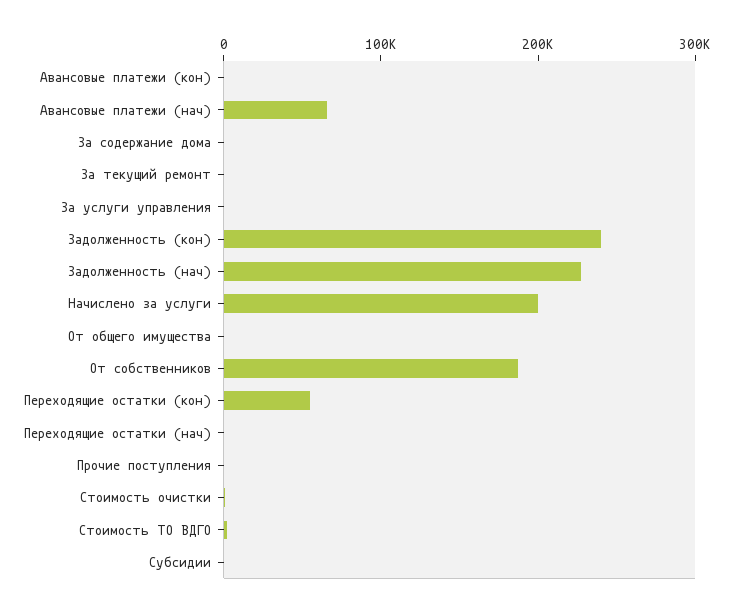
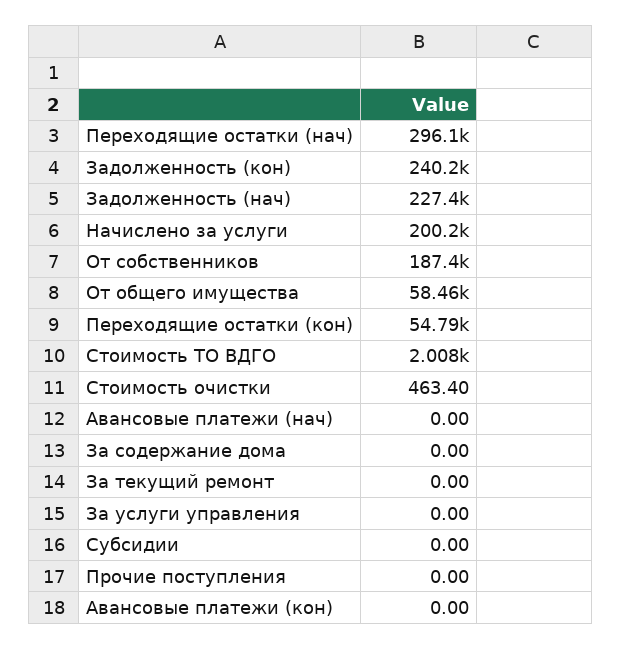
Авансовые платежи (нач): 60000 -> 0
От общего имущества: 0 -> 58460
Переходящие остатки (нач): 0 -> 296100

